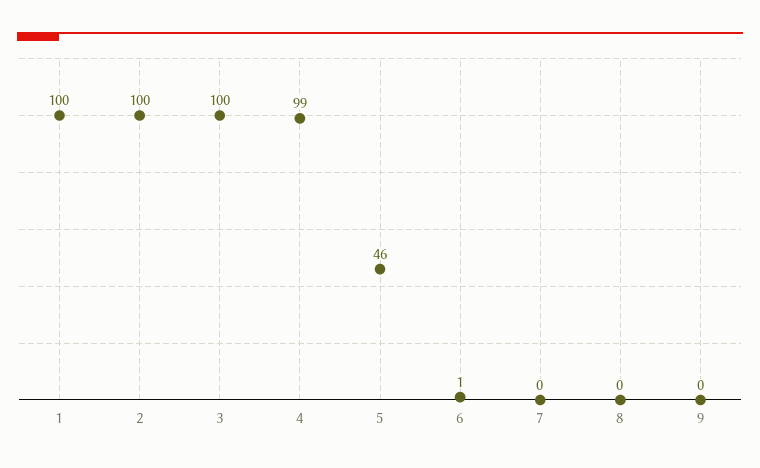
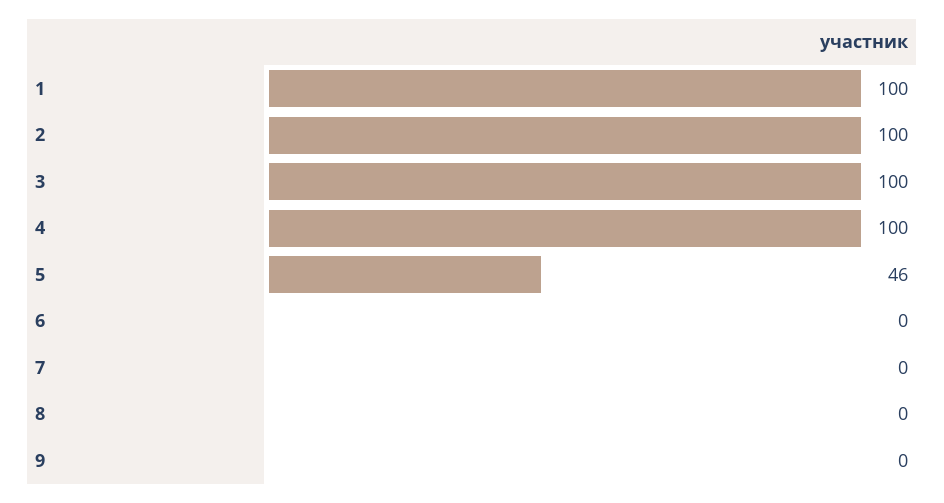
4: 99 -> 100
6: 1 -> 0

